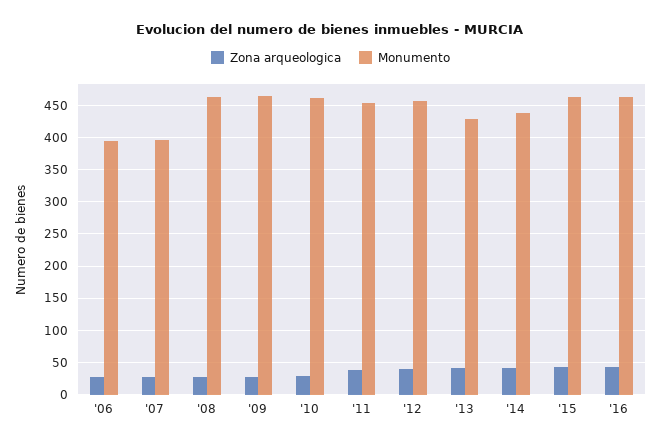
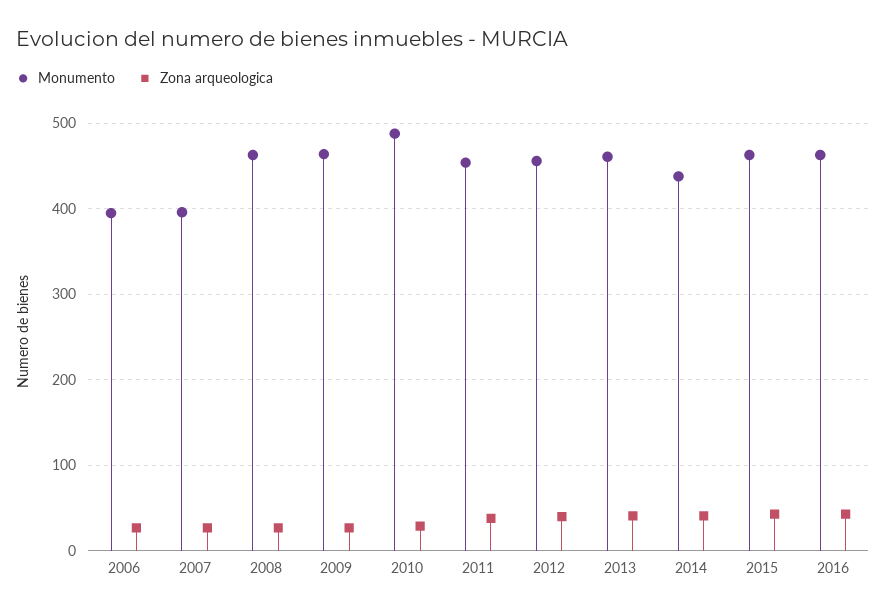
Monumento, '10: 460 -> 490
Monumento, '13: 430 -> 460

